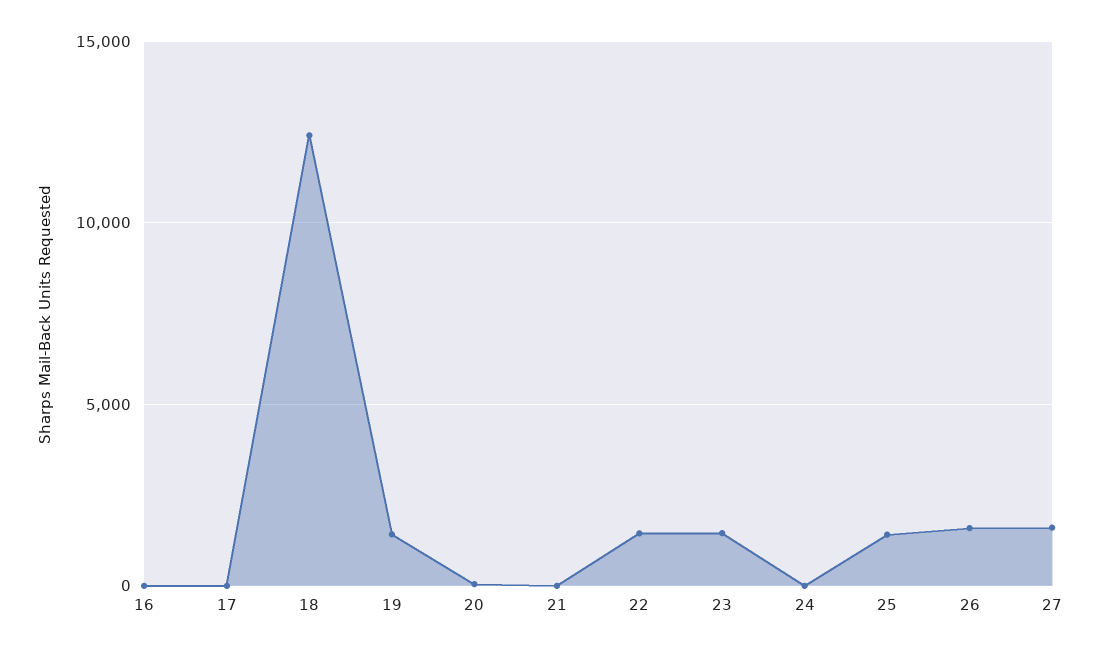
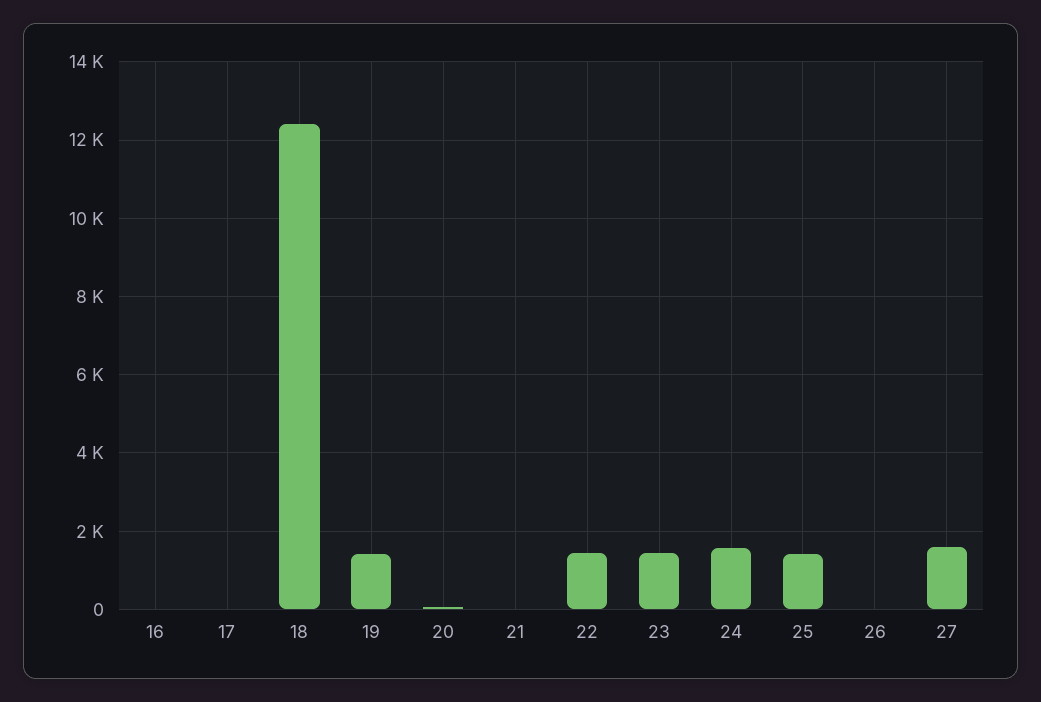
24: 0 -> 1600
26: 1500 -> 0

